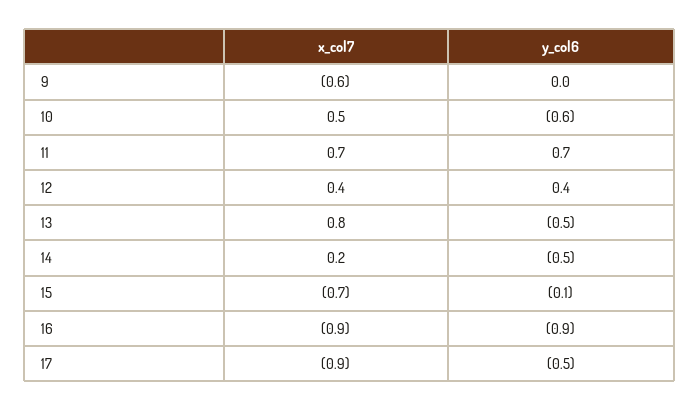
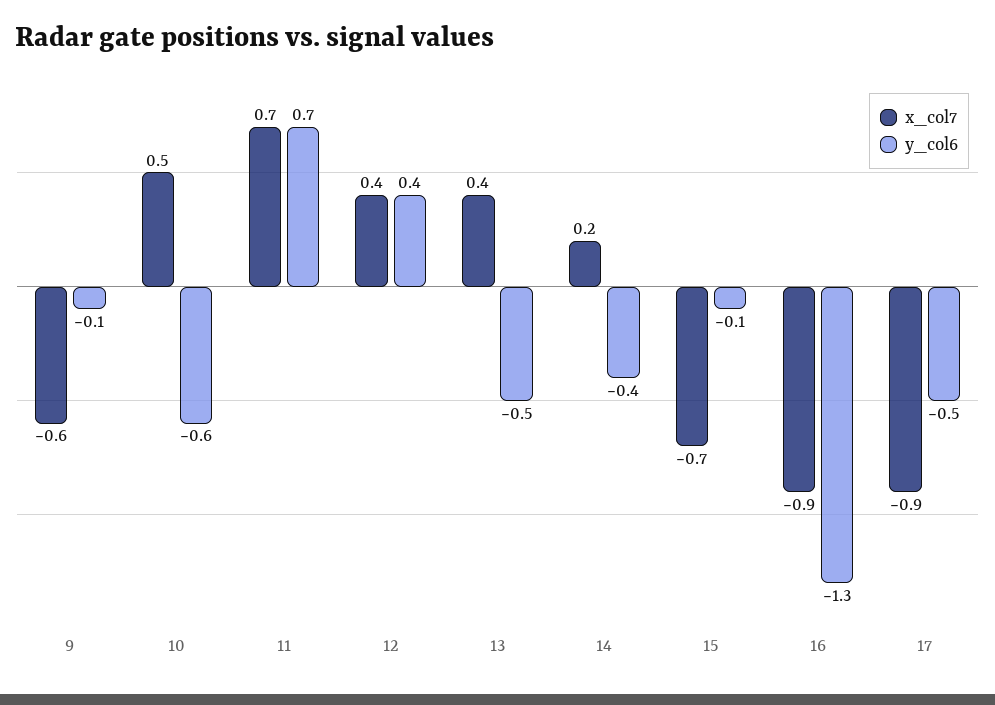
y_col6, 9: 0 -> -0.1
x_col7, 13: 0.8 -> 0.4
y_col6, 14: -0.5 -> -0.4
y_col6, 16: -0.9 -> -1.3

